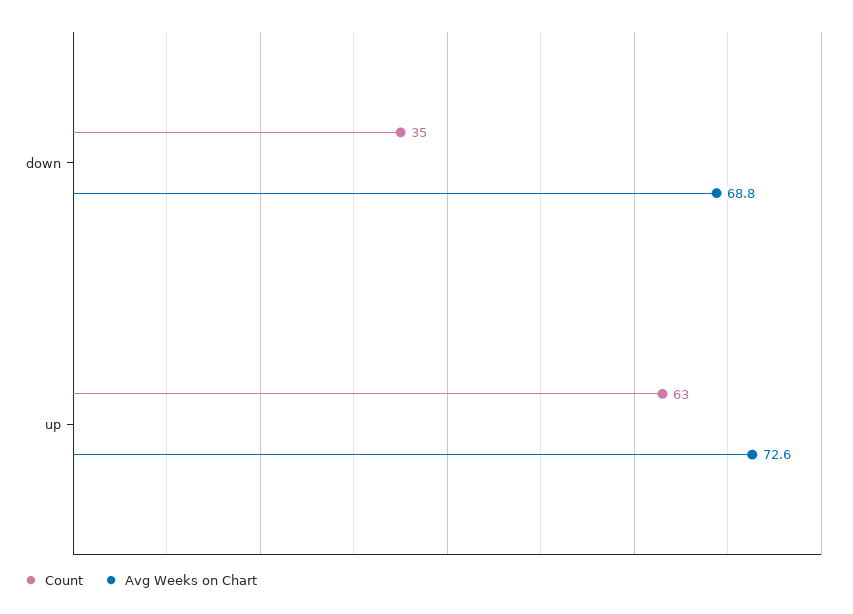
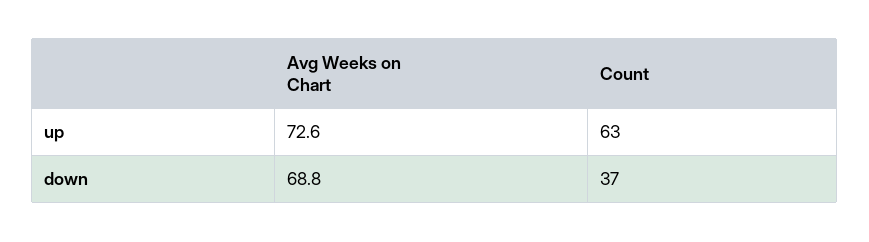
Count, down: 35 -> 37

